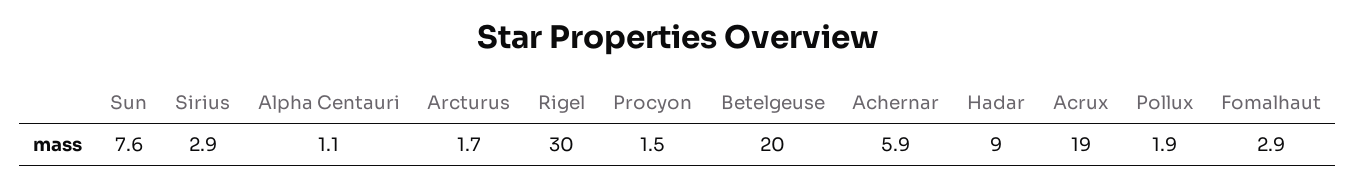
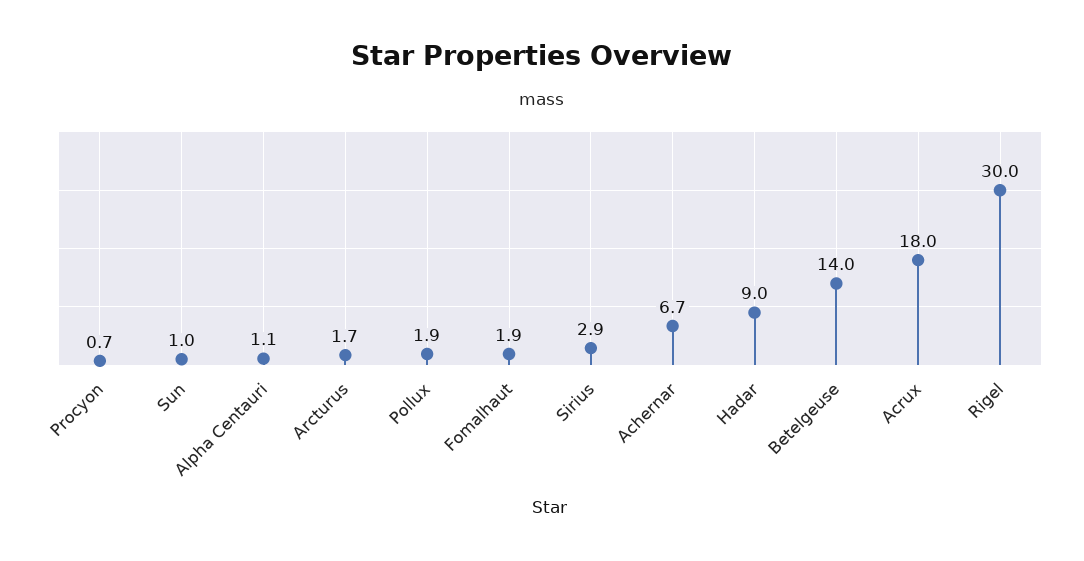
Sun: 7.6 -> 1
Procyon: 1.5 -> 0.7
Betelgeuse: 20 -> 14
Achernar: 5.9 -> 6.7
Acrux: 19 -> 18
Fomalhaut: 2.9 -> 1.9

